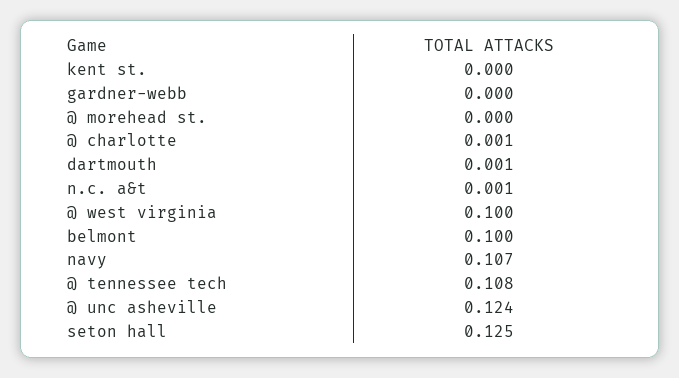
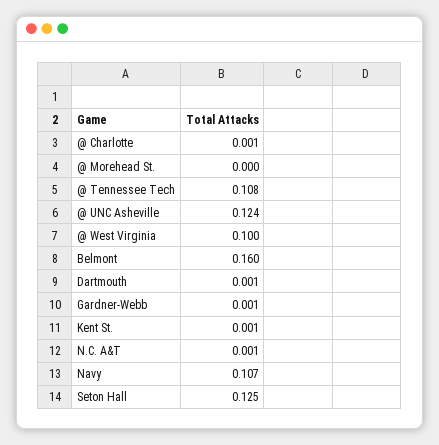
kent st.: 0 -> 0.001
gardner-webb: 0 -> 0.001
belmont: 0.1 -> 0.16

